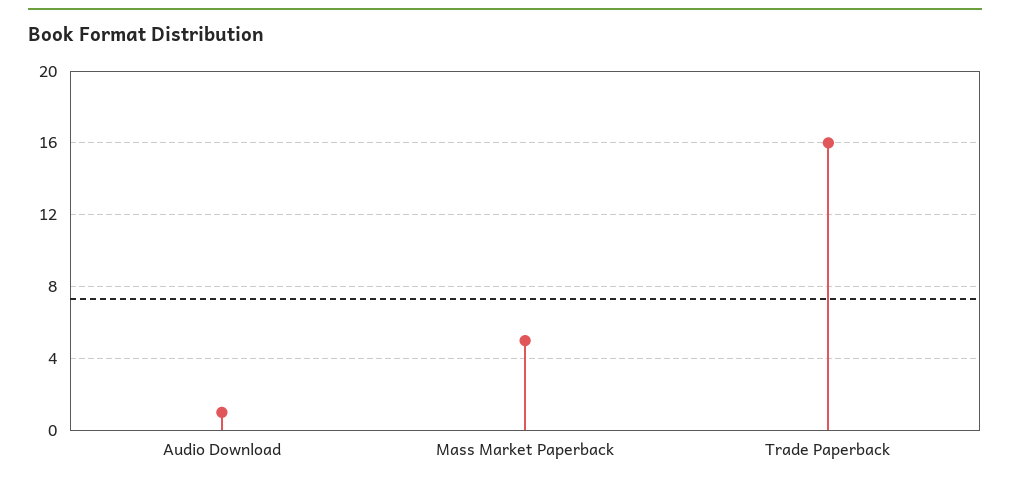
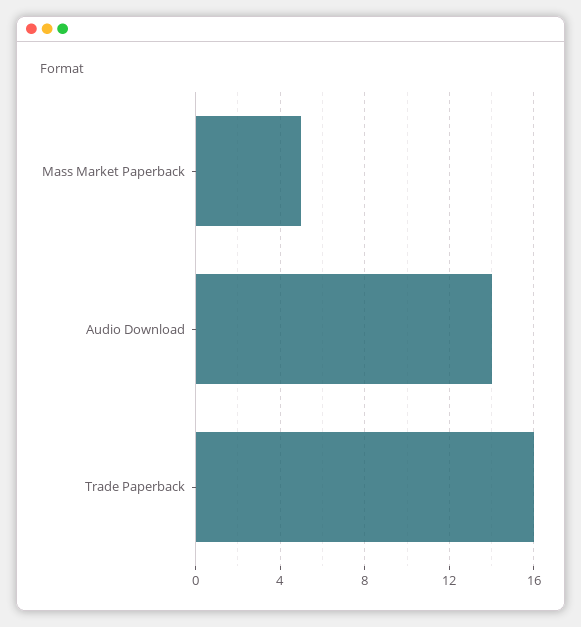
Audio Download: 1 -> 14

